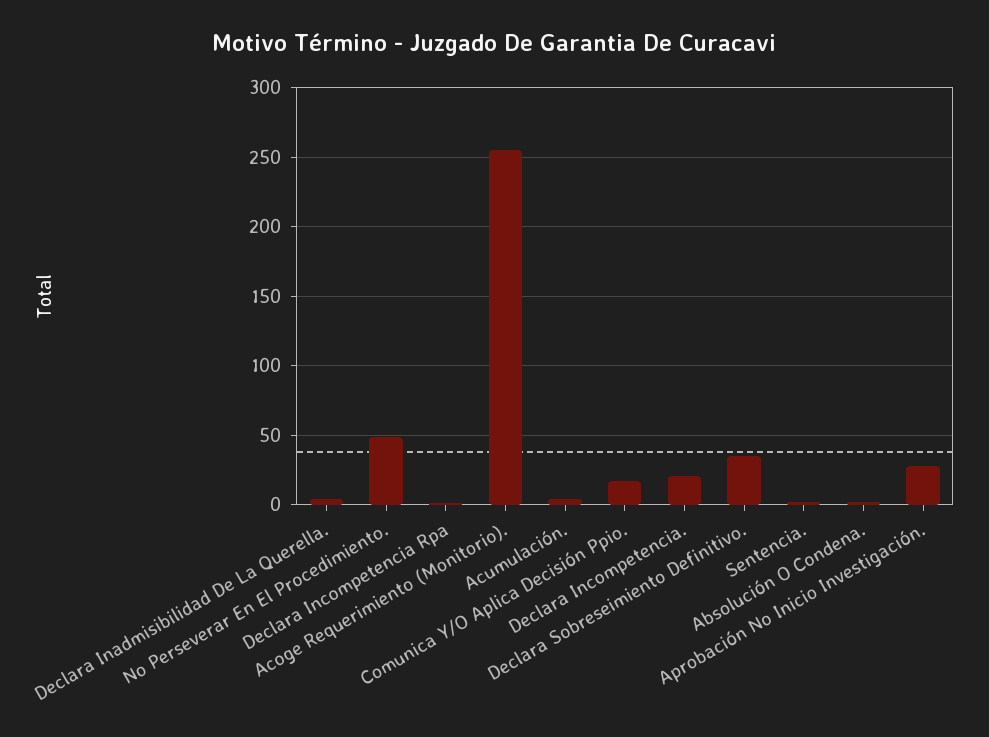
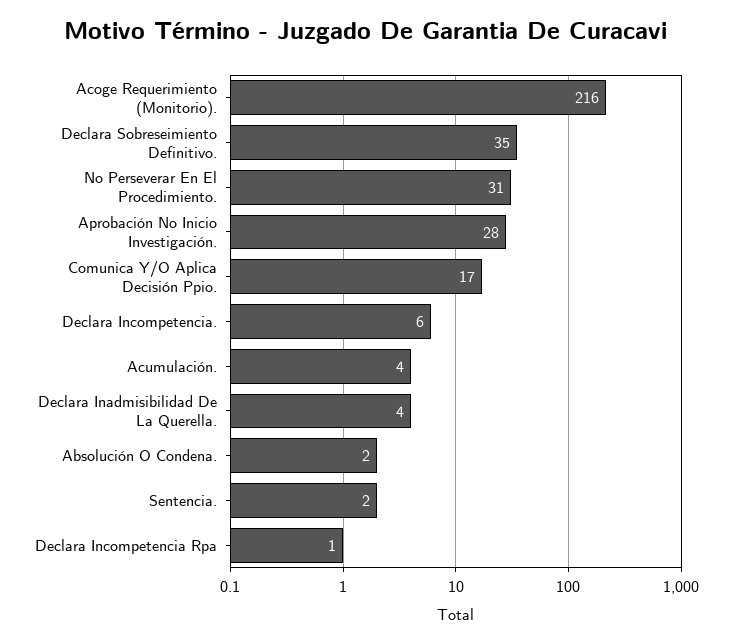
No Perseverar En El Procedimiento.: 50 -> 31
Acoge Requerimiento (Monitorio).: 255 -> 216
Declara Incompetencia.: 20 -> 6

